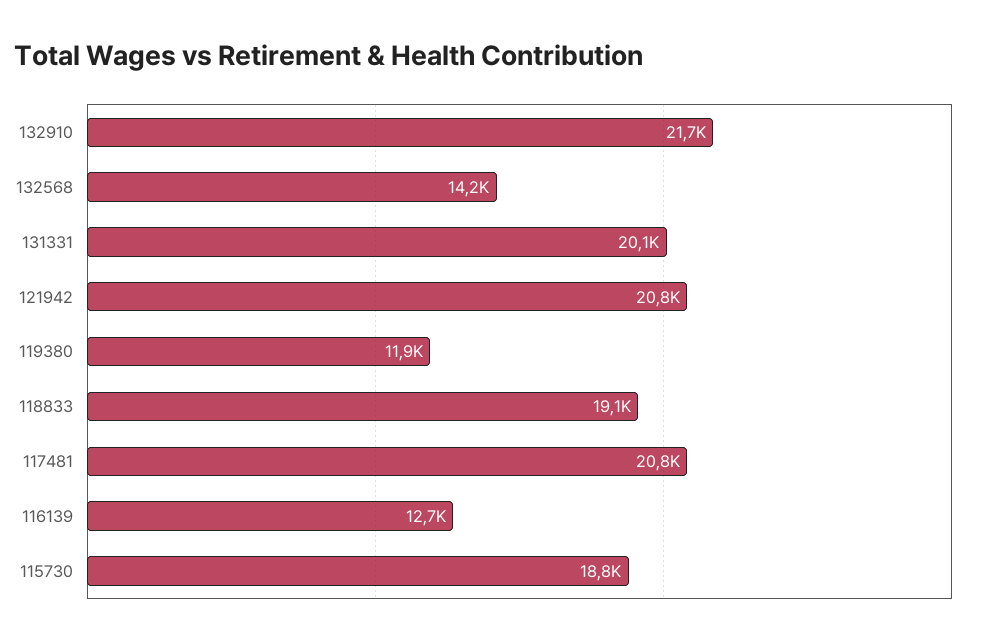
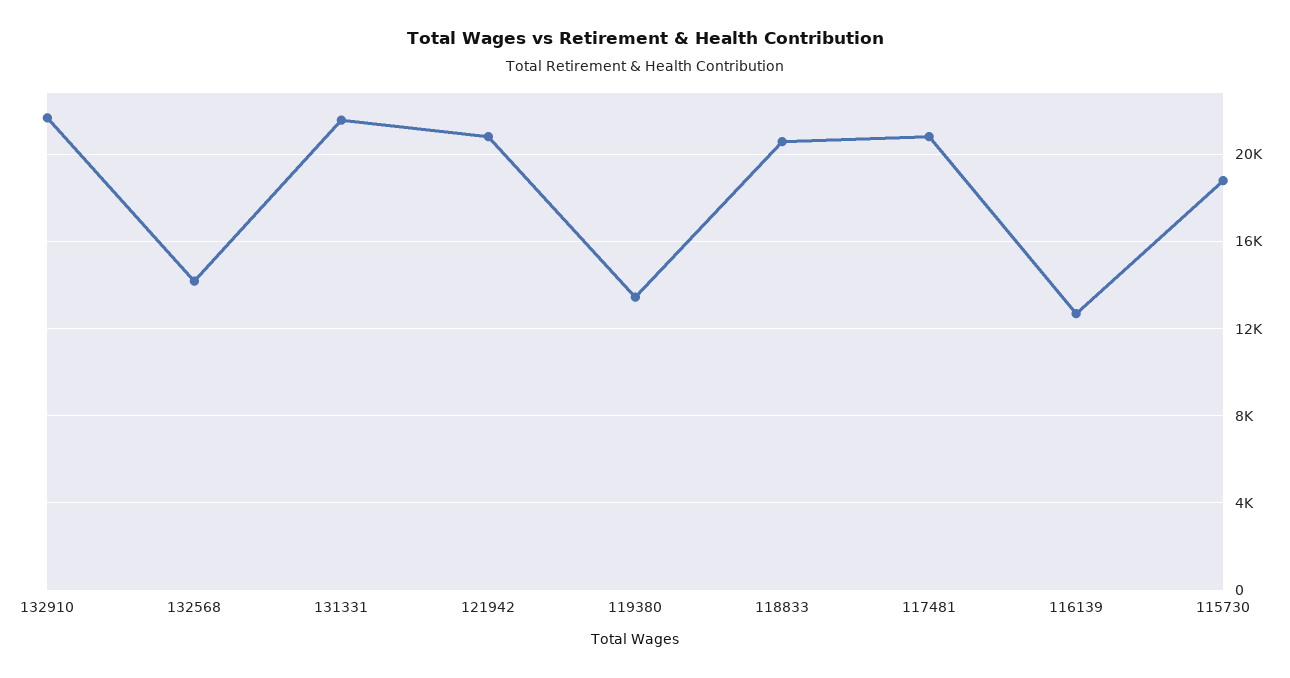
131331: 20100 -> 21500
119380: 11900 -> 13500
118833: 19100 -> 20500

